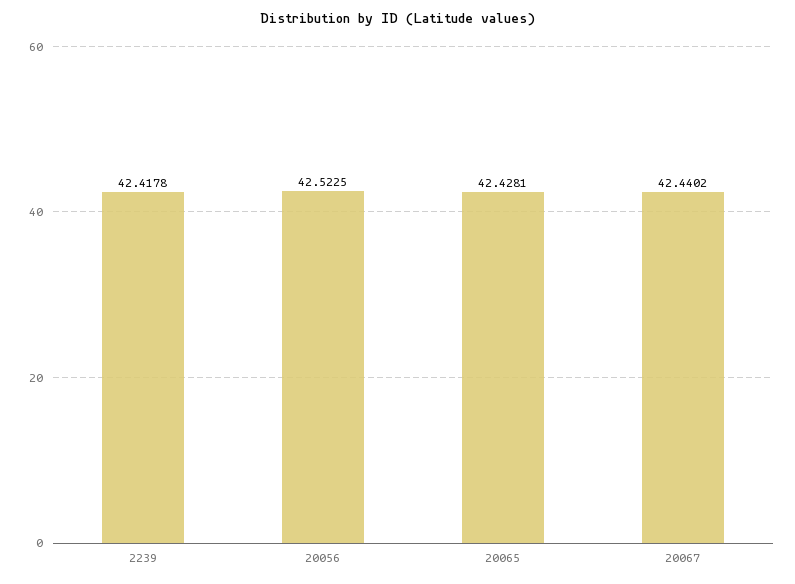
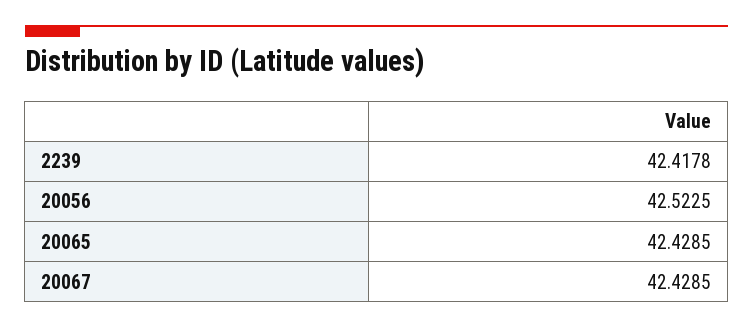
20065: 42.4281 -> 42.4285
20067: 42.4402 -> 42.4285

